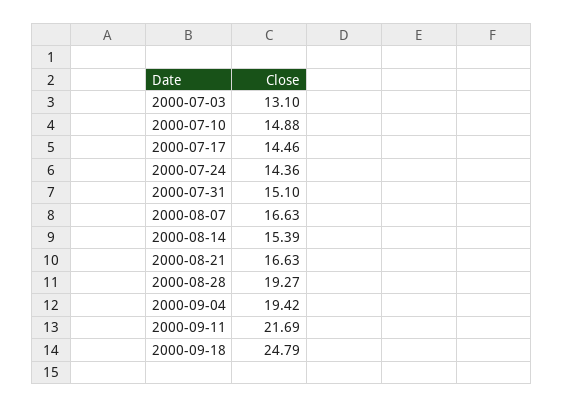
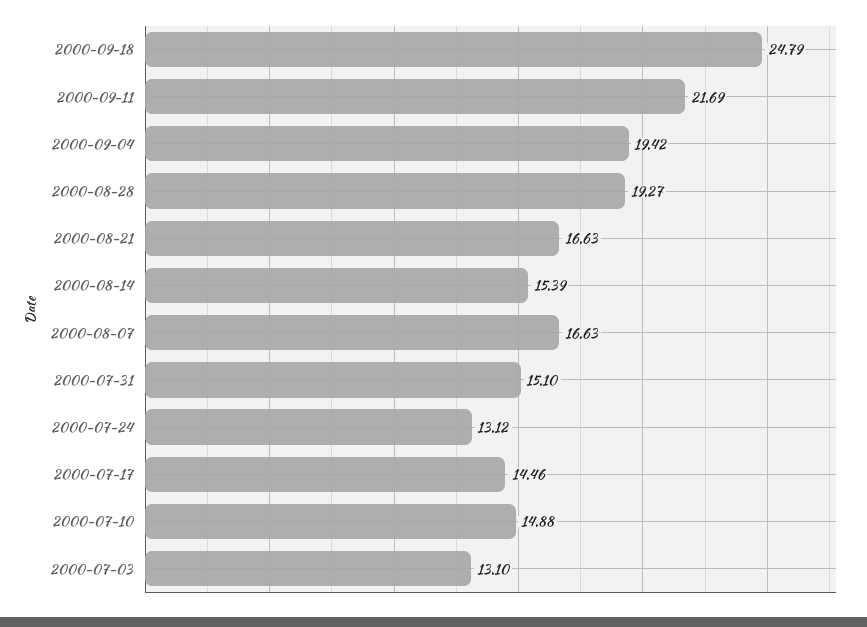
2000-07-24: 14.36 -> 13.12

